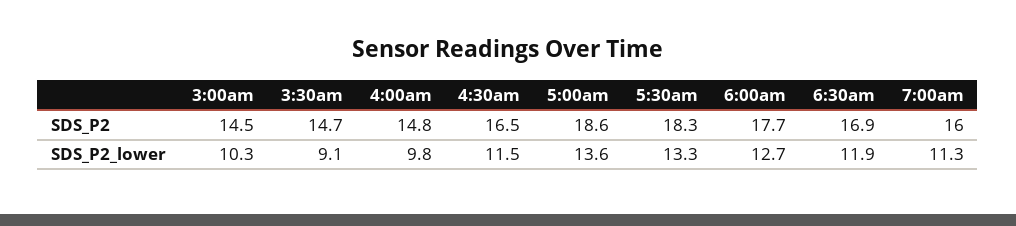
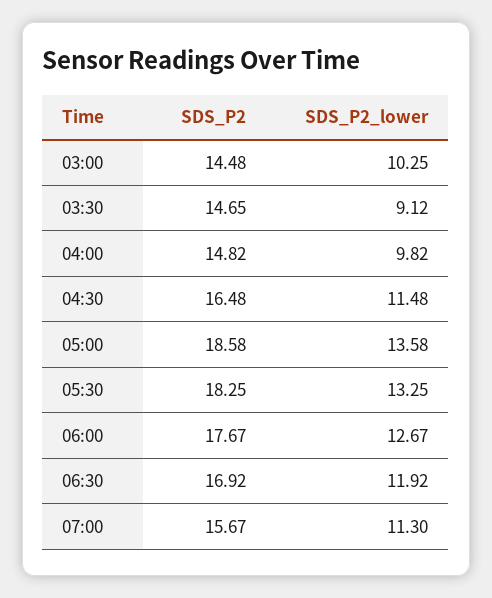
7:00am, SDS_P2: 16 -> 15.67

